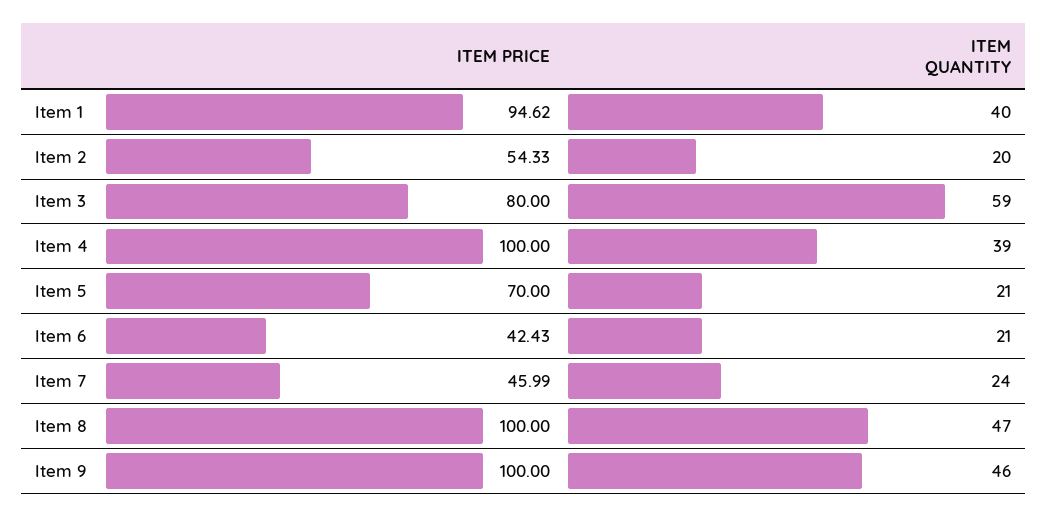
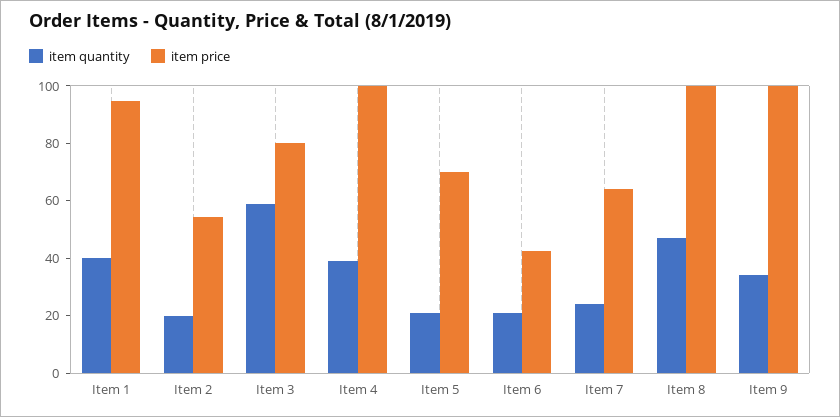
ITEM PRICE, Item 7: 45.99 -> 65
ITEM QUANTITY, Item 9: 46 -> 35

